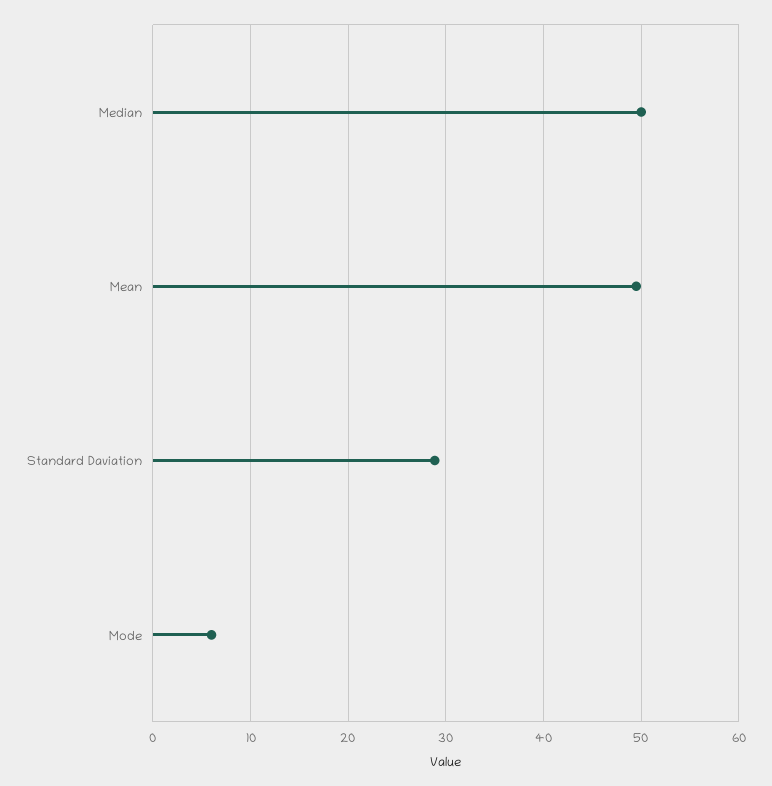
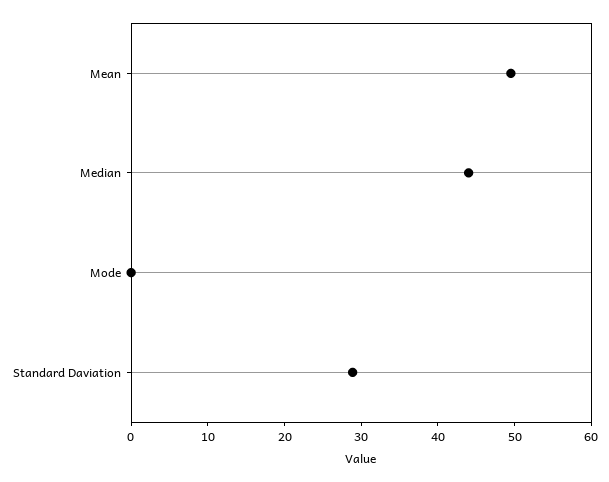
Median: 50 -> 44
Mode: 6 -> 0

